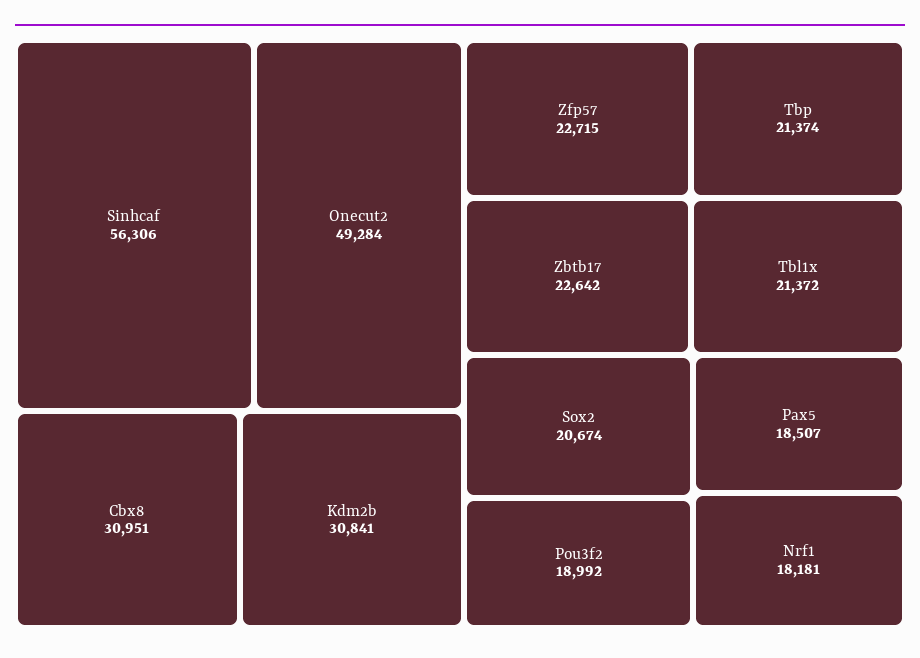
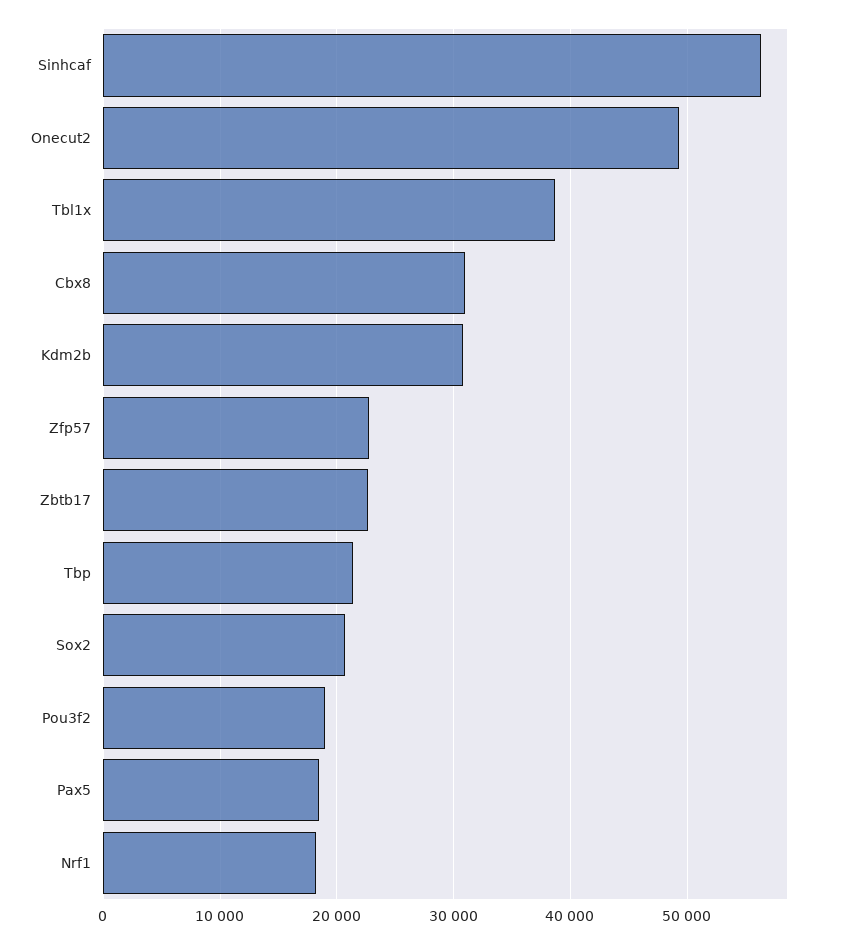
Tbl1x: 21372 -> 39000

